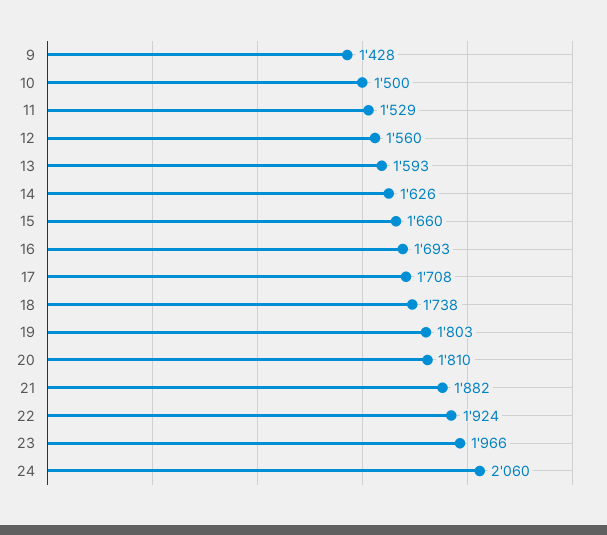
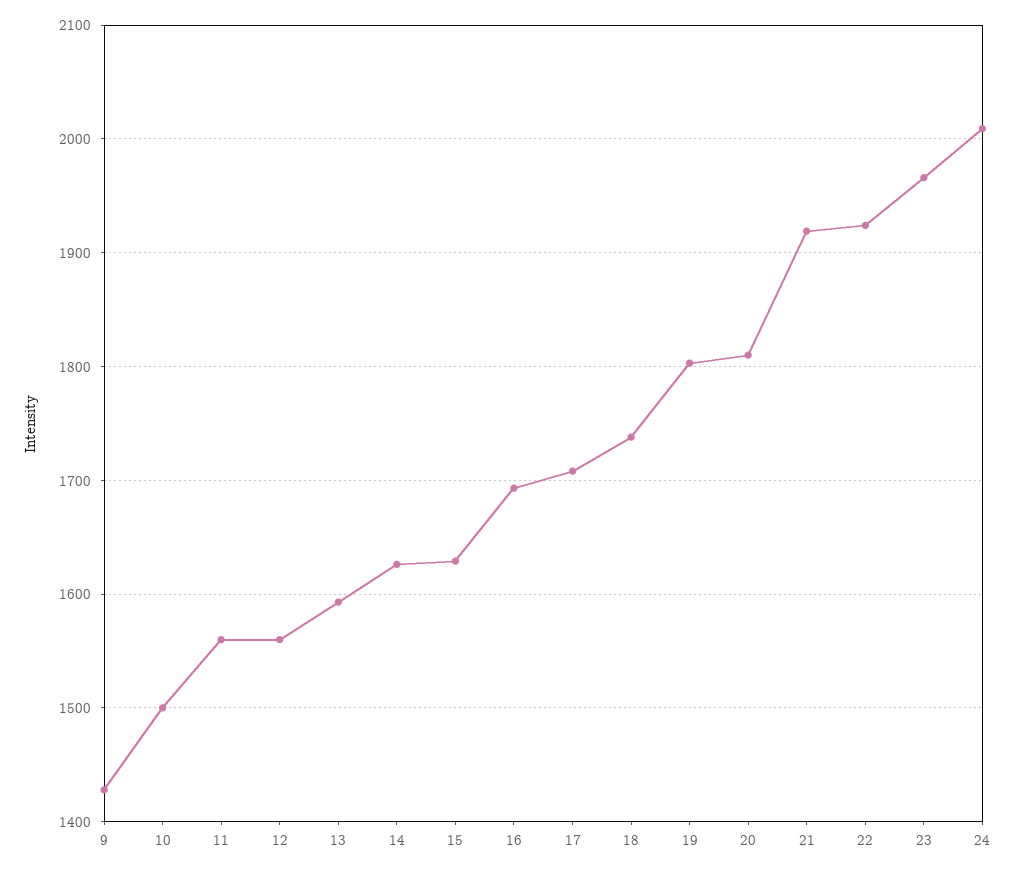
11: 1529 -> 1560
15: 1660 -> 1630
21: 1882 -> 1920
24: 2060 -> 2010

